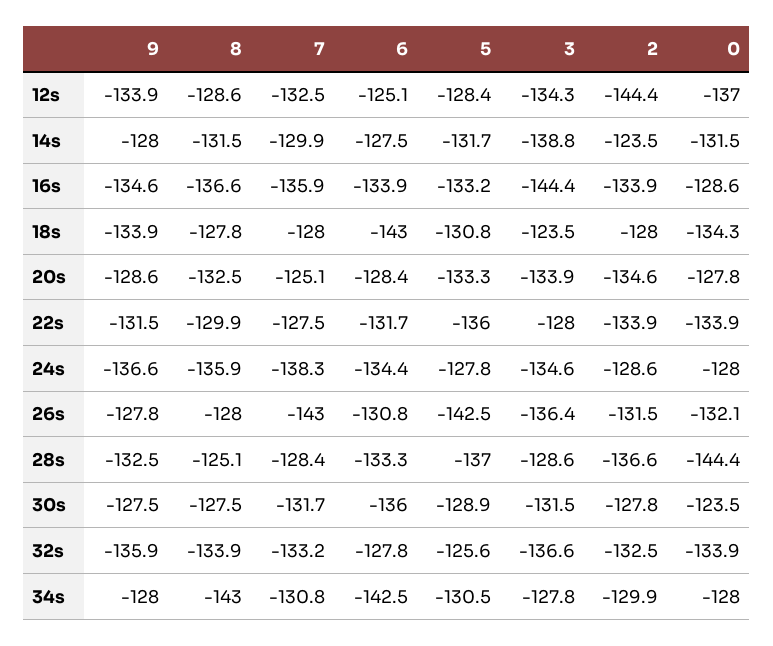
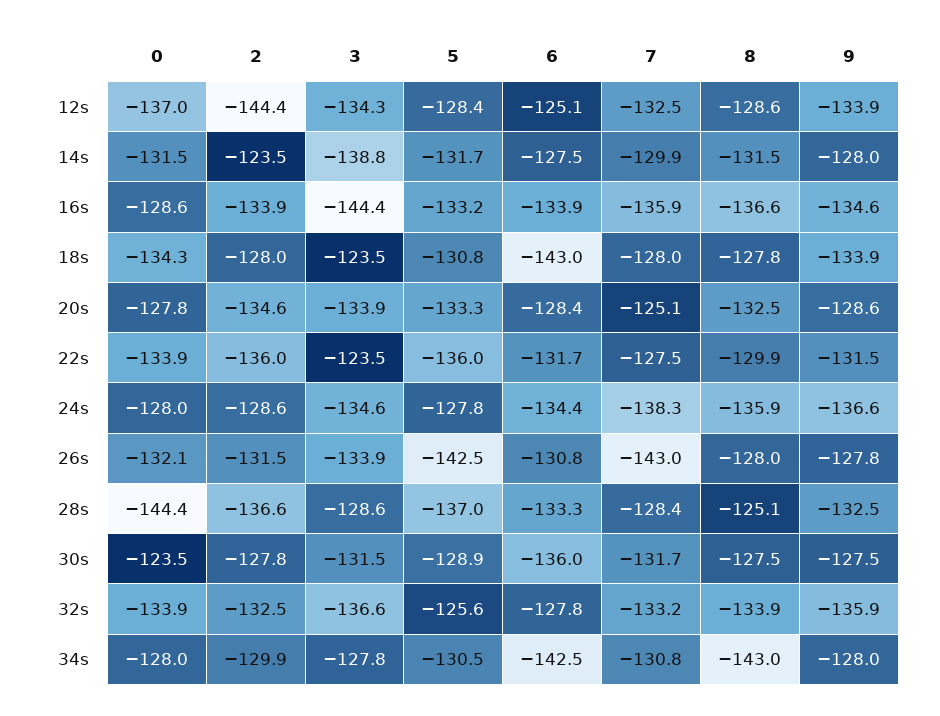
3, 22s: -128 -> -123.5
2, 22s: -133.9 -> -136
3, 26s: -136.4 -> -133.9

